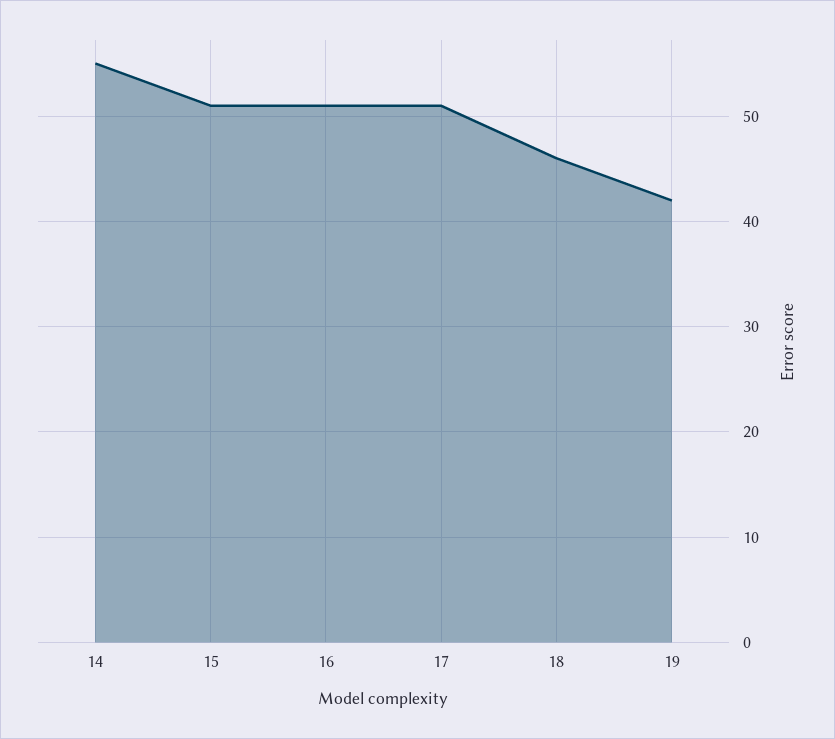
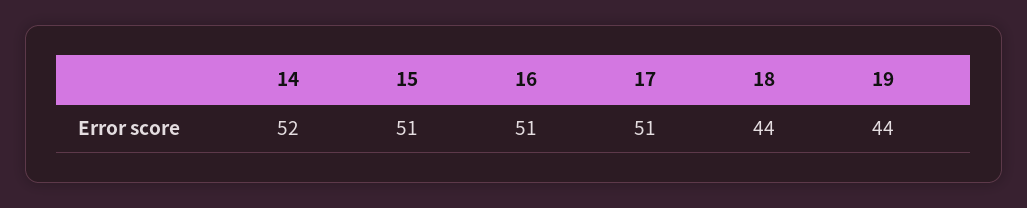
14: 55 -> 52
18: 46 -> 44
19: 42 -> 44

